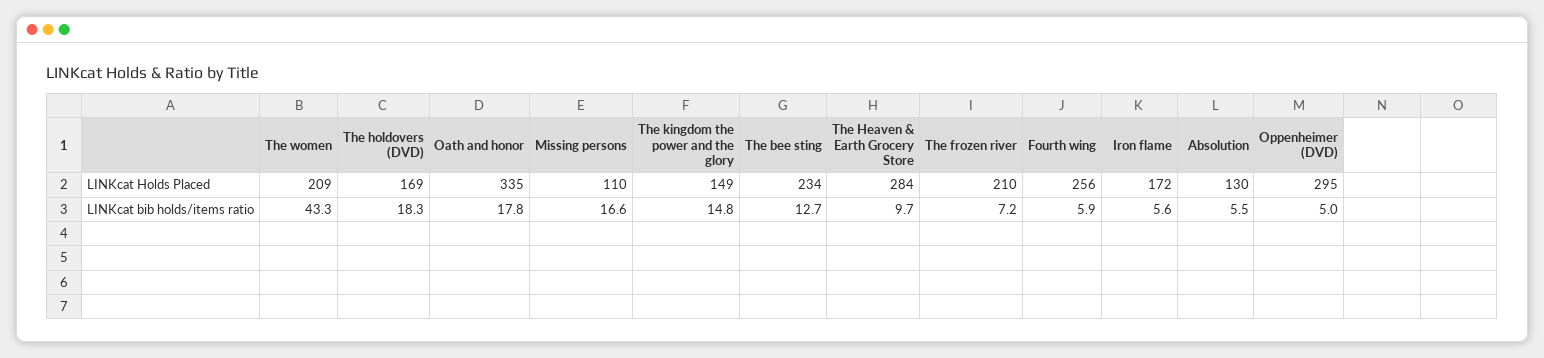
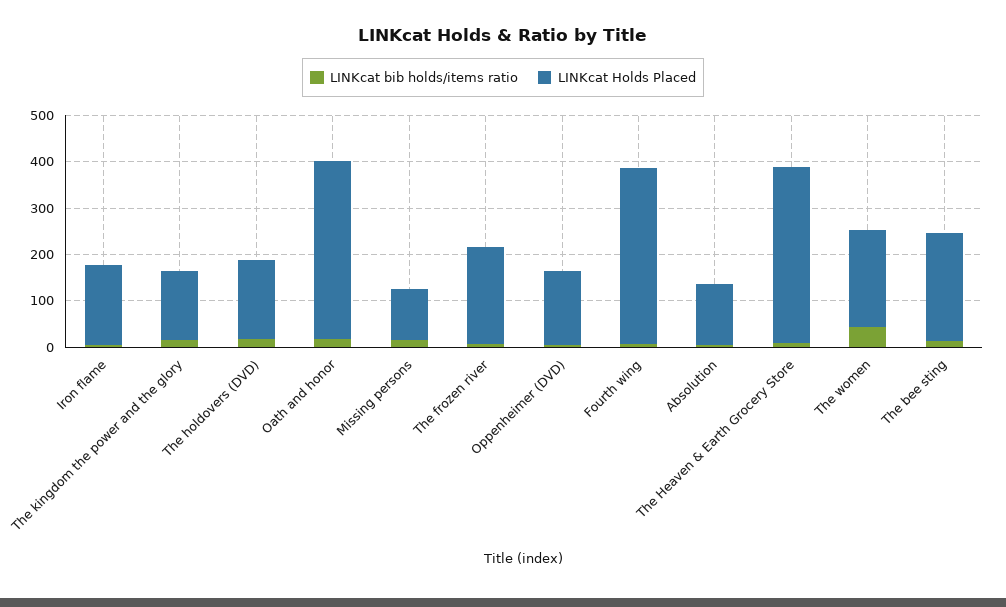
LINKcat Holds Placed, Oath and honor: 335 -> 380
LINKcat Holds Placed, The Heaven & Earth Grocery Store: 284 -> 380
LINKcat Holds Placed, Fourth wing: 256 -> 380
LINKcat Holds Placed, Oppenheimer (DVD): 295 -> 160

